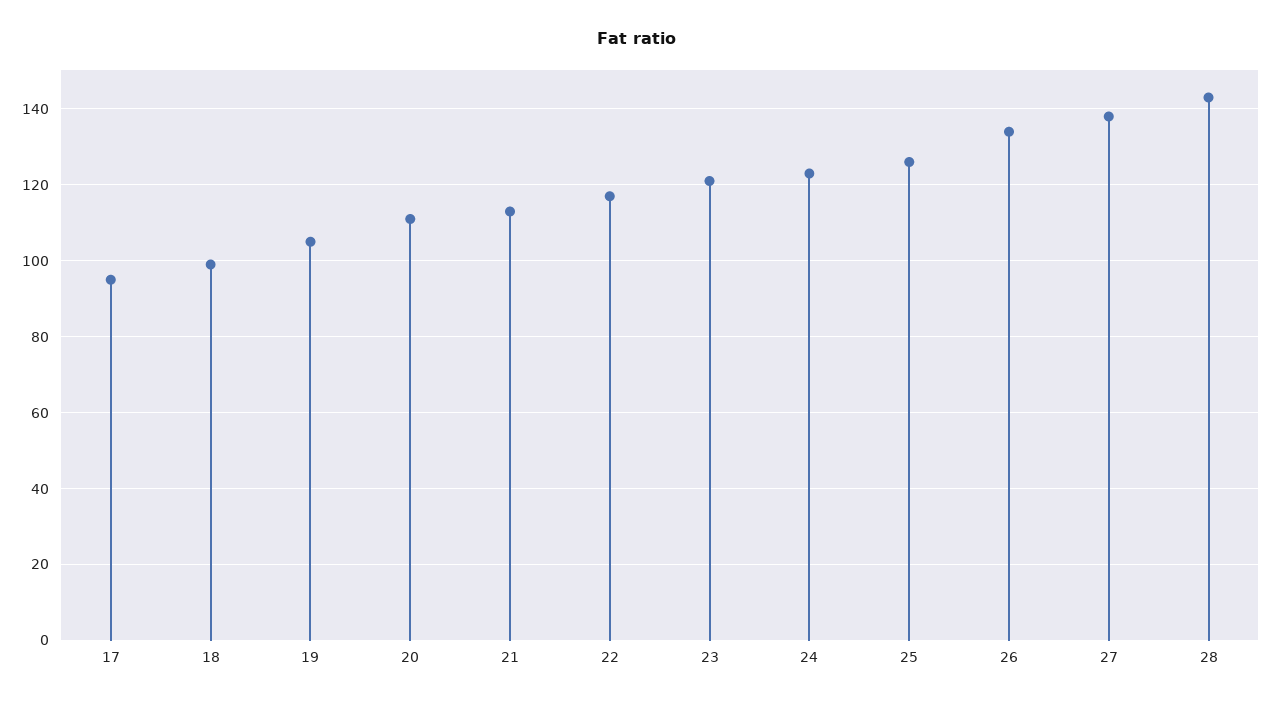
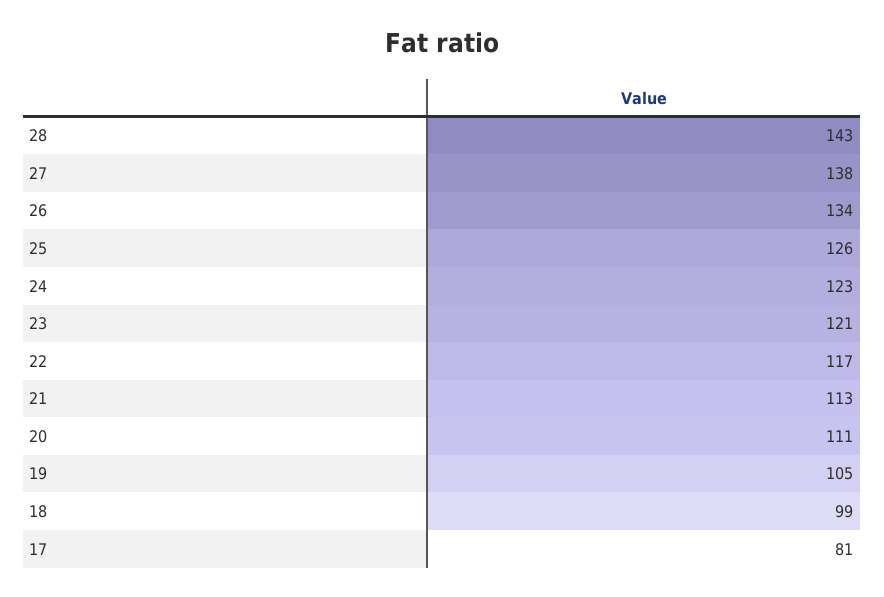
17: 95 -> 81

